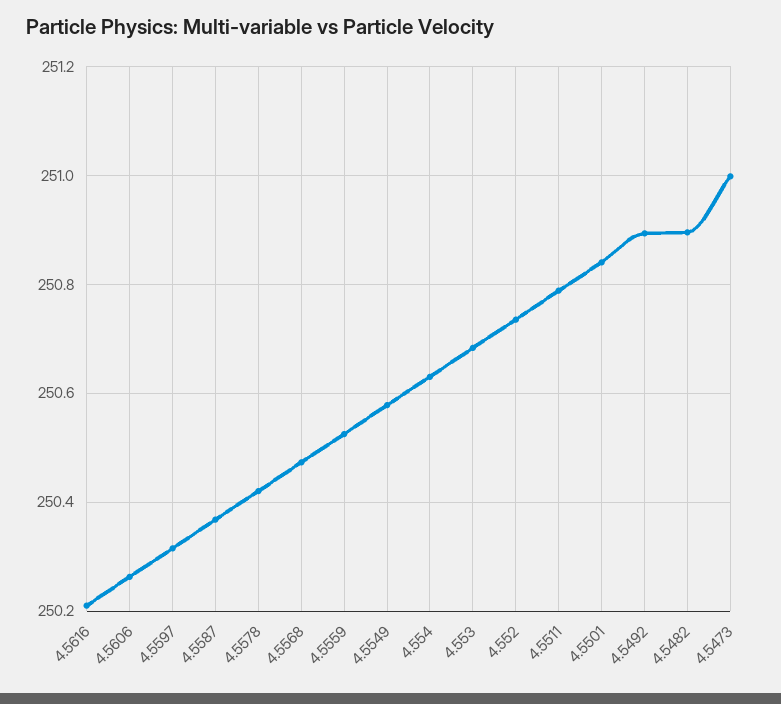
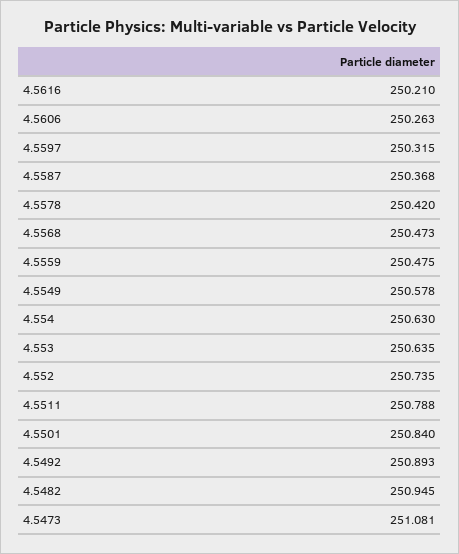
4.5559: 250.52 -> 250.475
4.553: 250.68 -> 250.635
4.5482: 250.9 -> 250.945
4.5473: 251 -> 251.081

